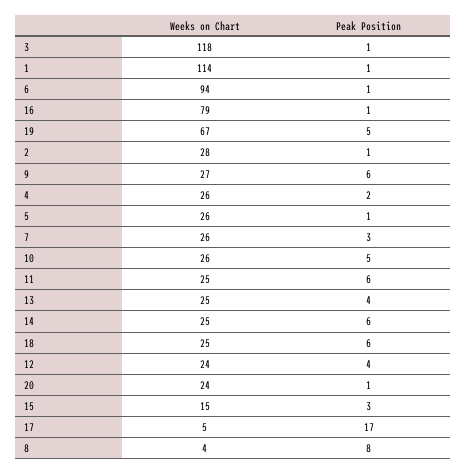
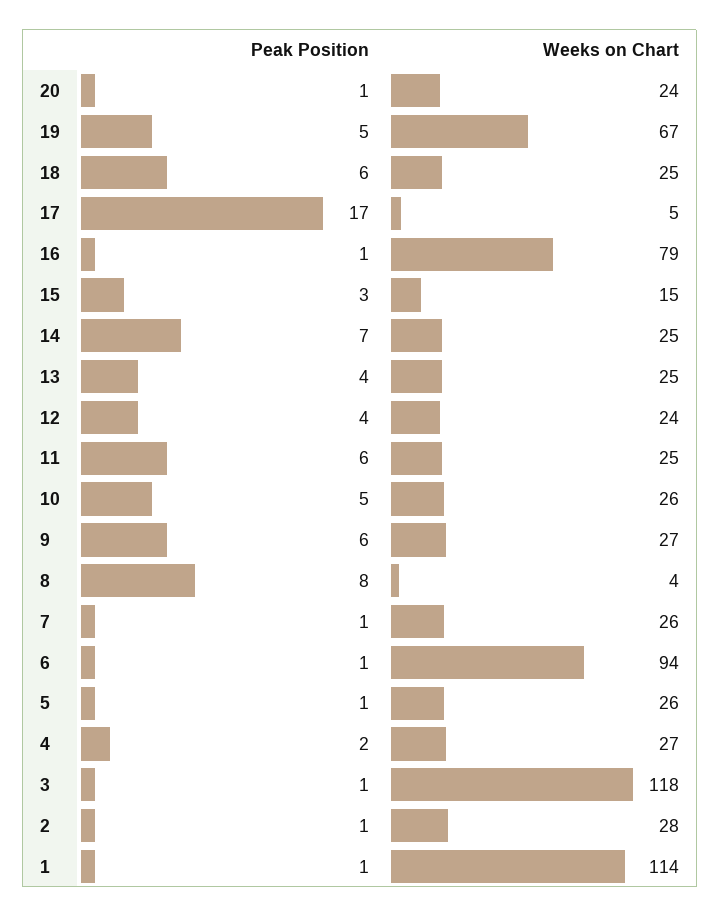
Weeks on Chart, 4: 26 -> 27
Peak Position, 7: 3 -> 1
Peak Position, 14: 6 -> 7

